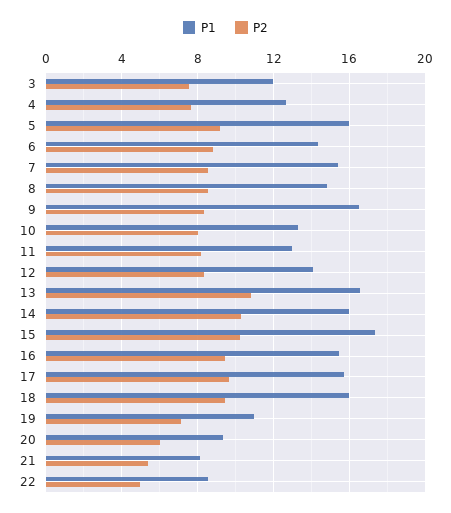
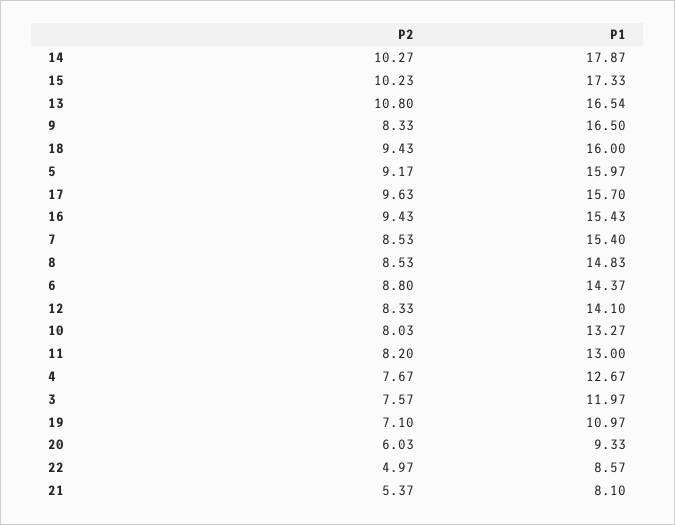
P1, 14: 16 -> 17.87

